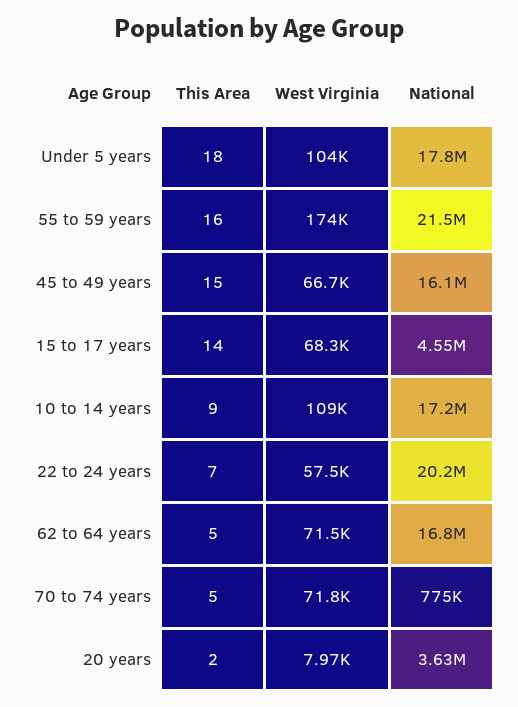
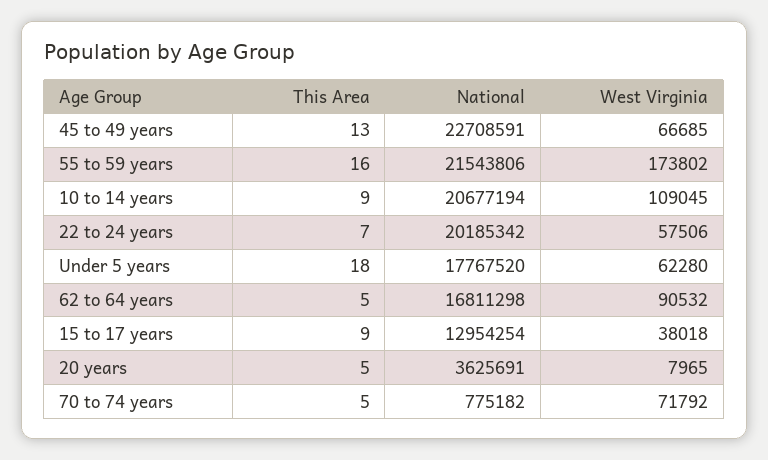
West Virginia, Under 5 years: 104000 -> 62280
This Area, 45 to 49 years: 15 -> 13
National, 45 to 49 years: 16100000 -> 22708591
This Area, 15 to 17 years: 14 -> 9
West Virginia, 15 to 17 years: 68300 -> 38018
National, 15 to 17 years: 4550000 -> 12954254
National, 10 to 14 years: 17200000 -> 20677194
West Virginia, 62 to 64 years: 71500 -> 90532
This Area, 20 years: 2 -> 5

